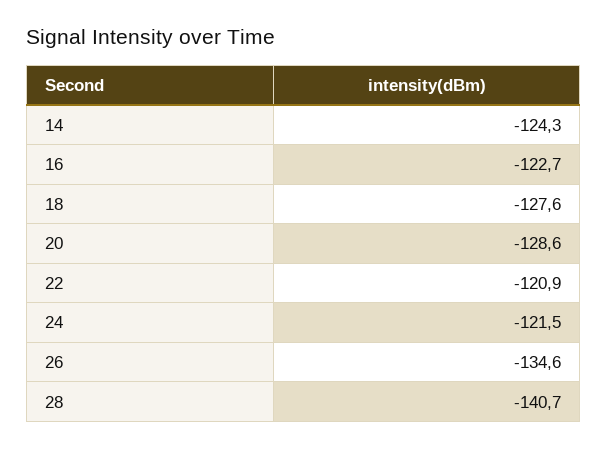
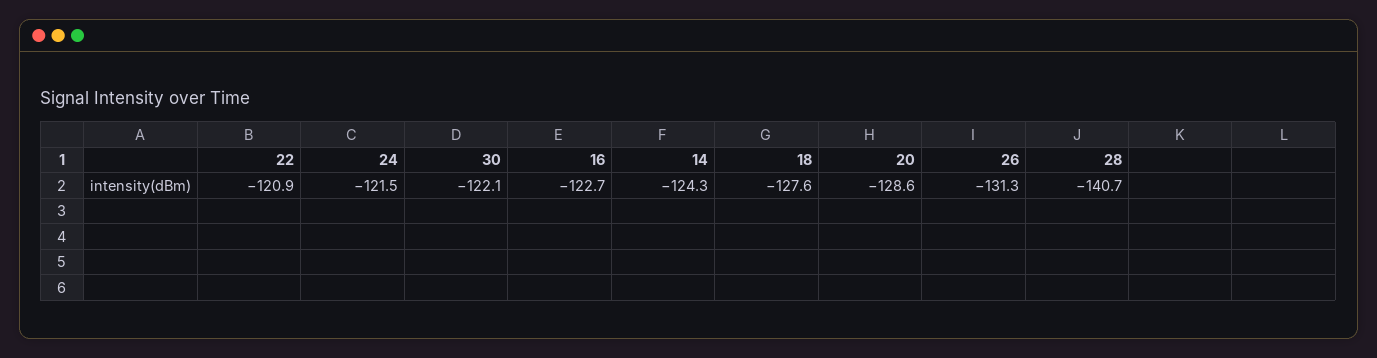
26: -134.6 -> -131.3
30: none -> -122.1

